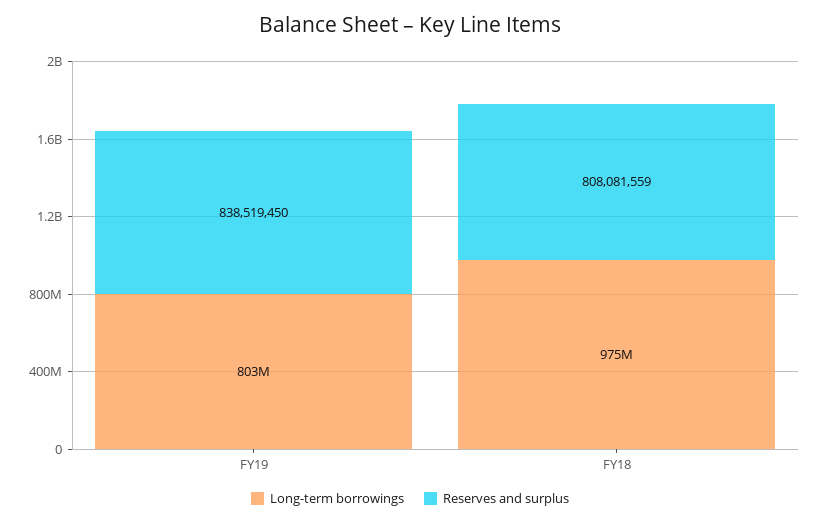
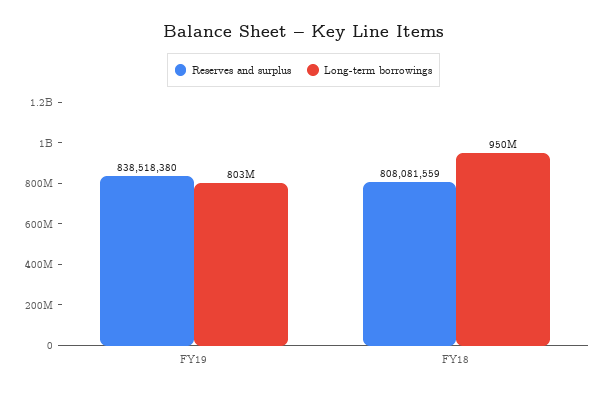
Reserves and surplus, FY19: 838519450 -> 838518380
Long-term borrowings, FY18: 975000000 -> 950000000

